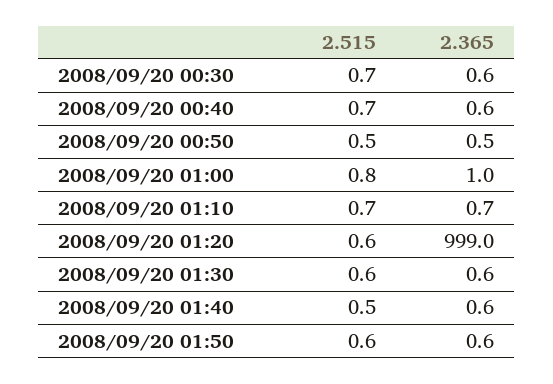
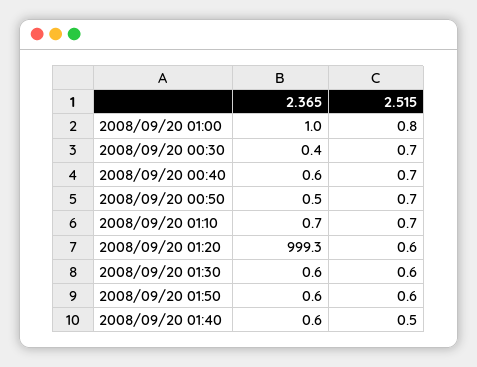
2.365, 2008/09/20 00:30: 0.6 -> 0.4
2.515, 2008/09/20 00:50: 0.5 -> 0.7
2.365, 2008/09/20 01:20: 999 -> 999.3

